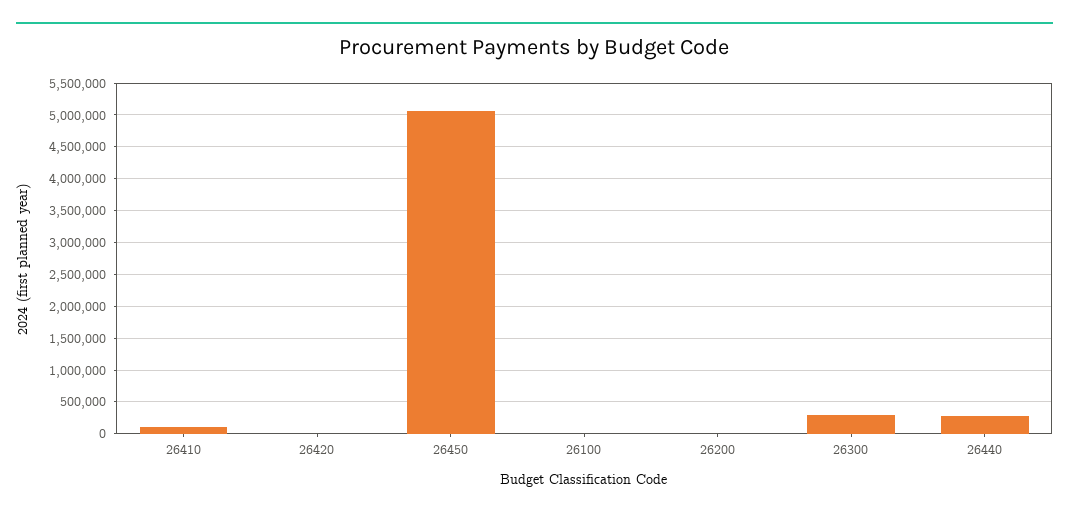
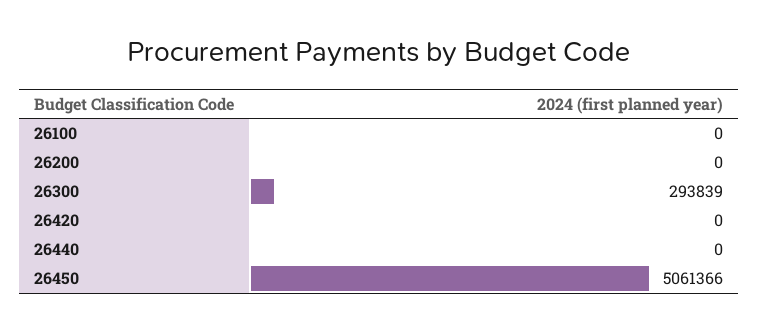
26410: 100000 -> none
26440: 300000 -> 0

